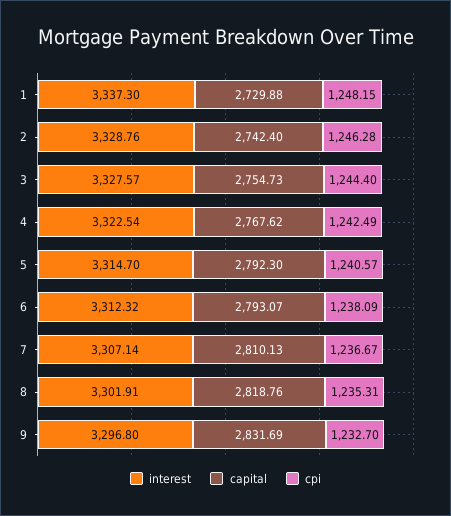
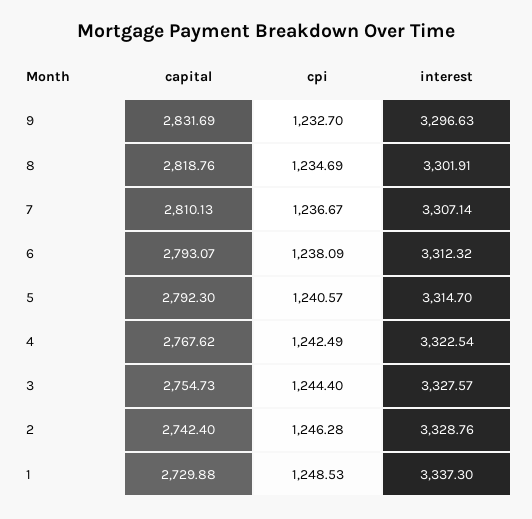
cpi, 1: 1248.15 -> 1248.53
cpi, 8: 1235.31 -> 1234.69
interest, 9: 3296.8 -> 3296.63

